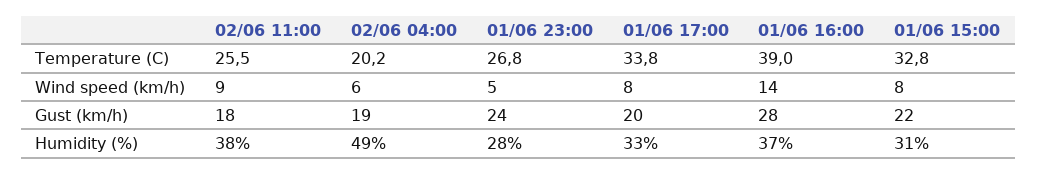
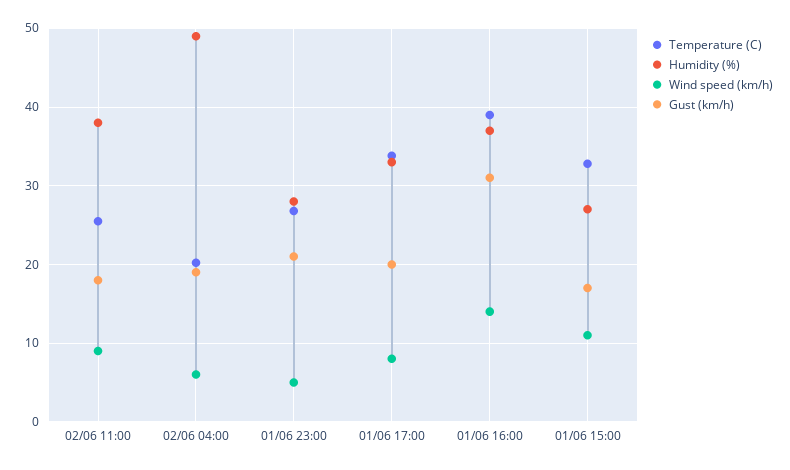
Wind speed (km/h), 01/06 15:00: 8 -> 11
Gust (km/h), 01/06 23:00: 24 -> 21
Gust (km/h), 01/06 16:00: 28 -> 31
Gust (km/h), 01/06 15:00: 22 -> 17
Humidity (%), 01/06 15:00: 31 -> 27

